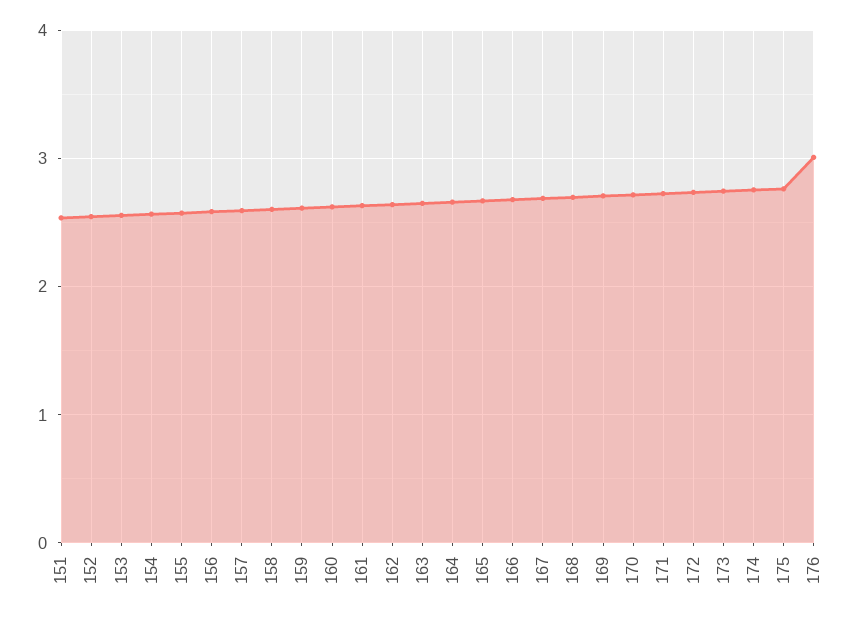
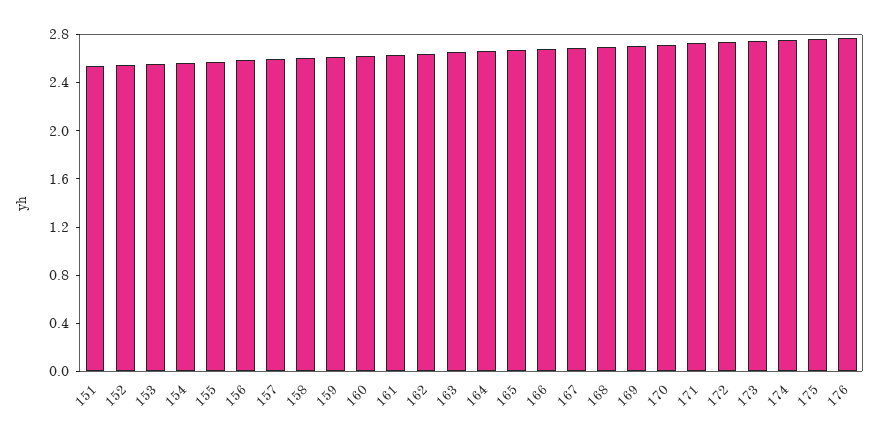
176: 3 -> 2.8

